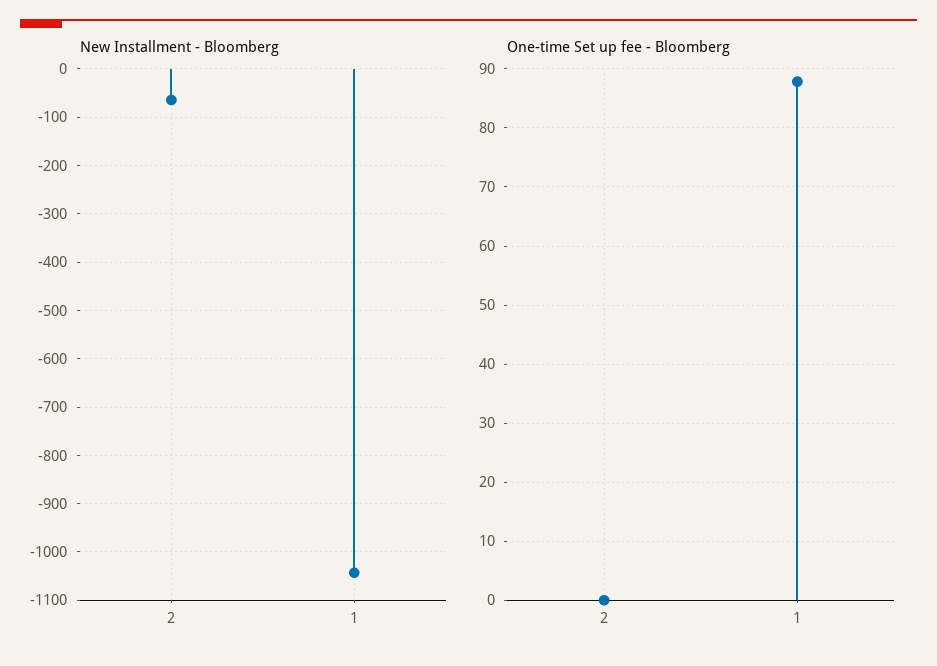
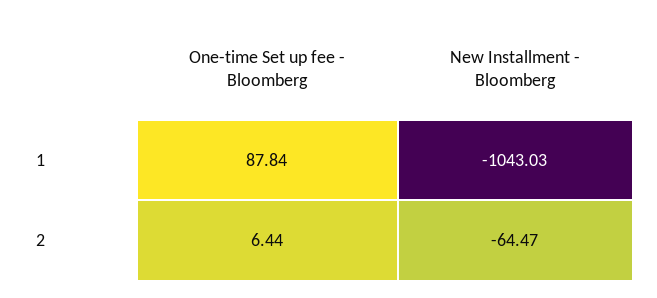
One-time Set up fee - Bloomberg, 2: 0 -> 6.44

